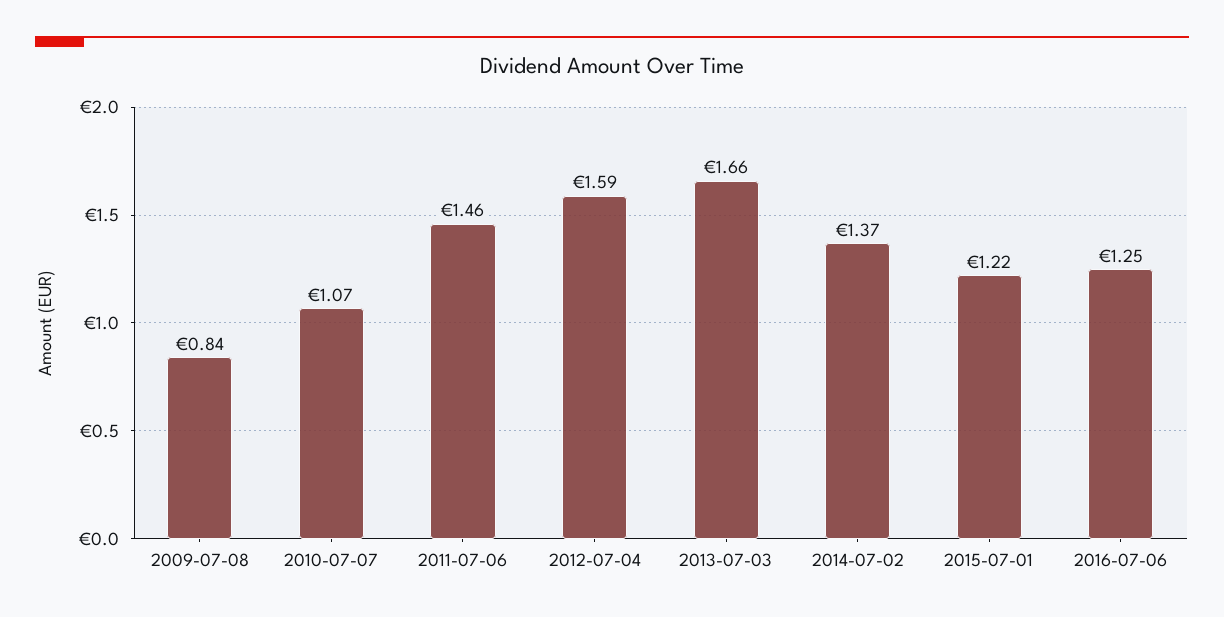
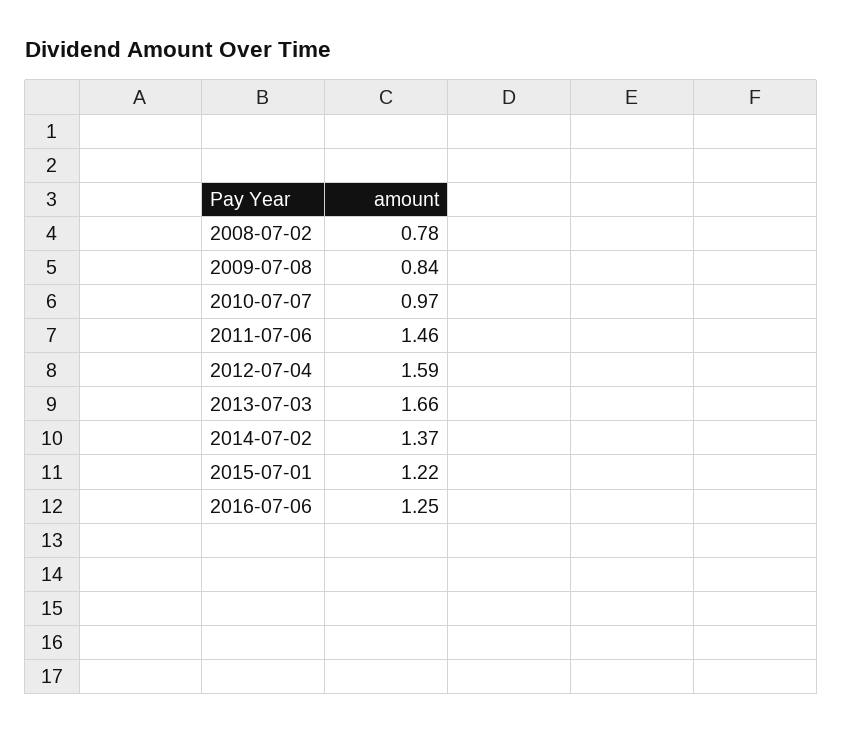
2010-07-07: 1.07 -> 0.97
2008-07-02: none -> 0.78

